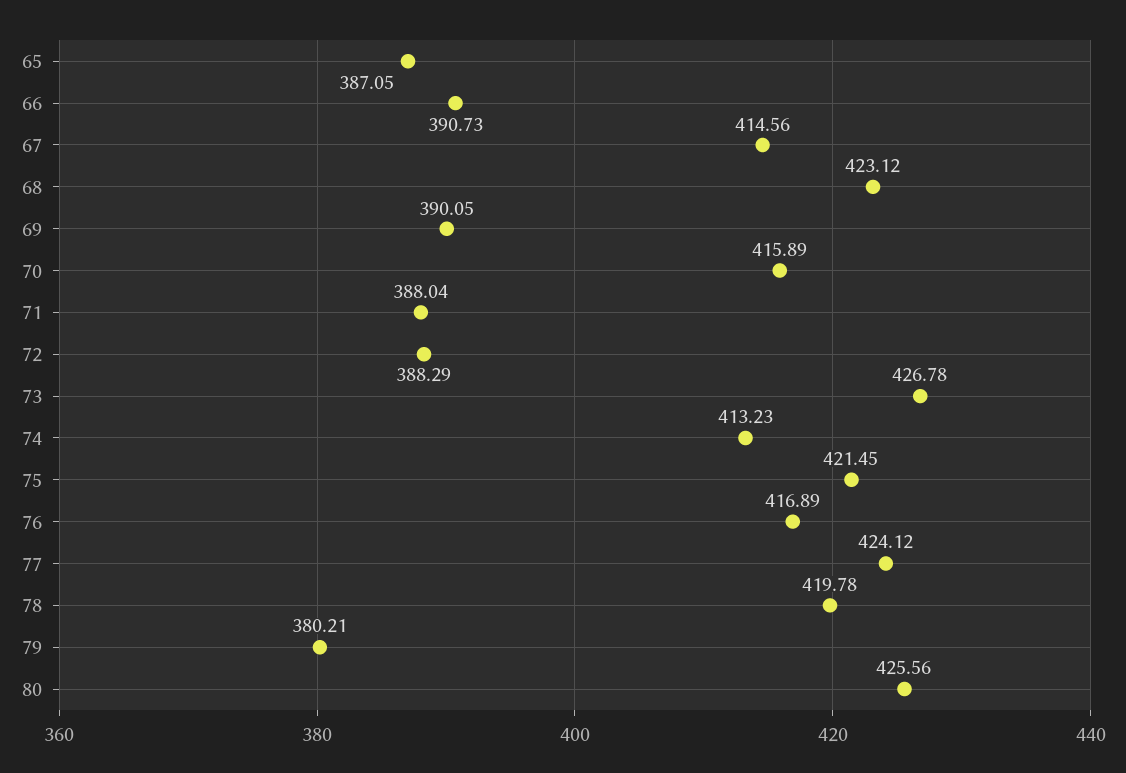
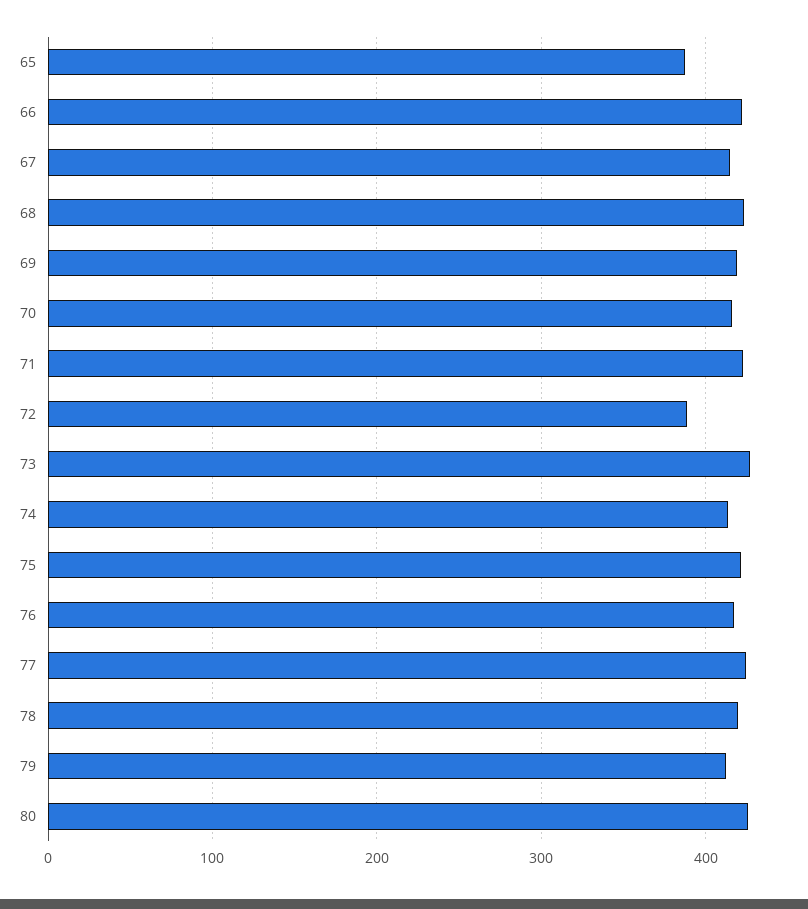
66: 390.73 -> 420
69: 390.05 -> 420
71: 388.04 -> 420
79: 380.21 -> 410

